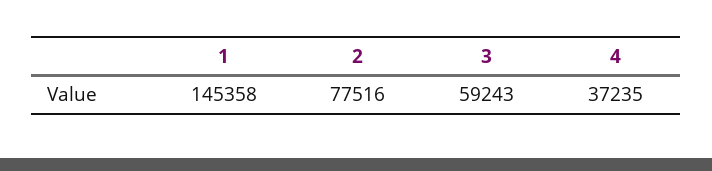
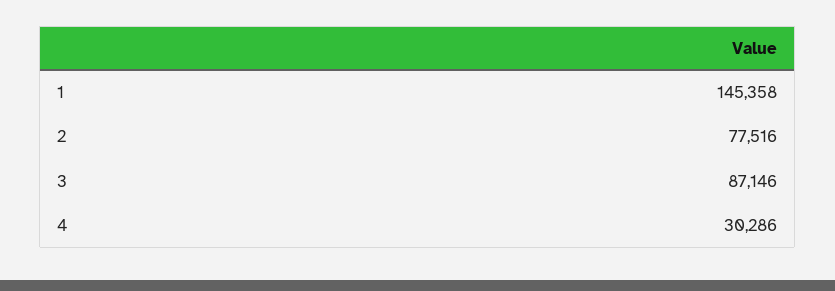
3: 59243 -> 87146
4: 37235 -> 30286

